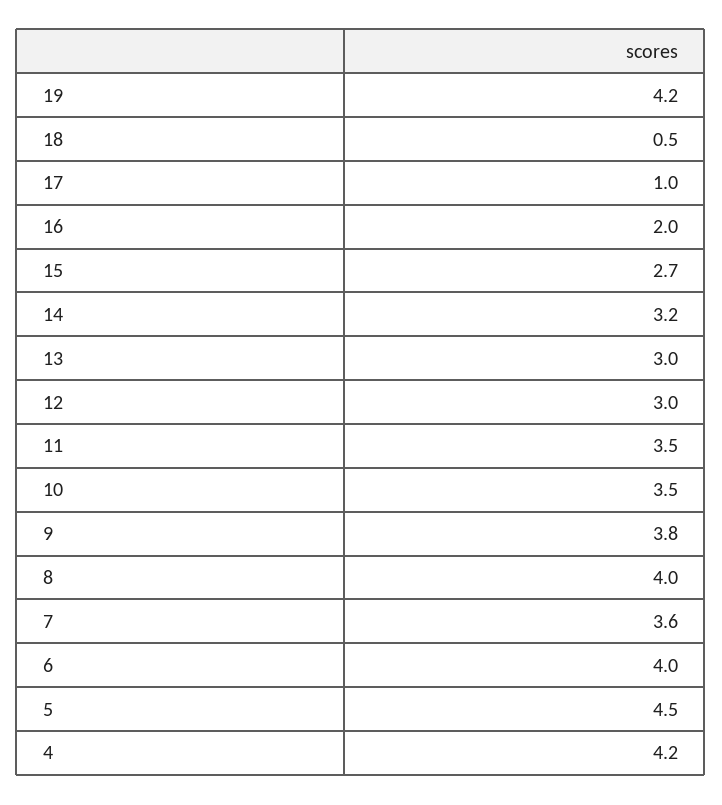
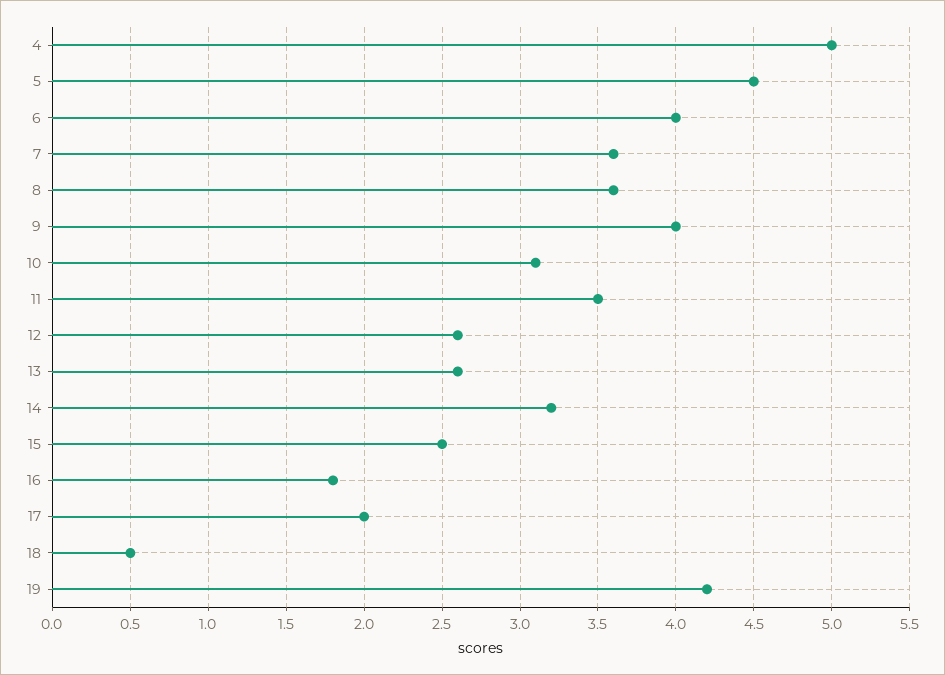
17: 1 -> 2
16: 2 -> 1.8
15: 2.7 -> 2.5
13: 3 -> 2.6
12: 3 -> 2.6
10: 3.5 -> 3.1
9: 3.8 -> 4
8: 4 -> 3.6
4: 4.2 -> 5

